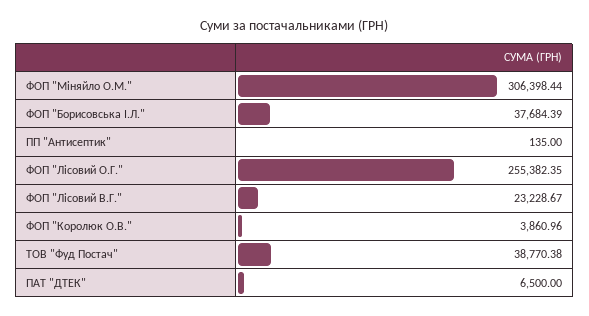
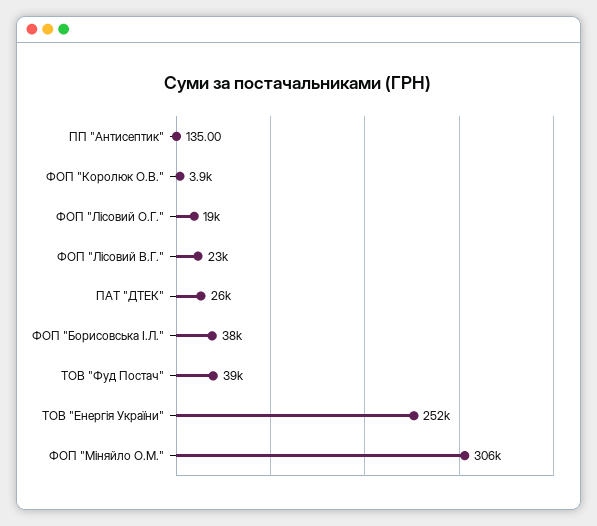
ФОП "Лісовий О.Г.": 255382.35 -> 19000
ПАТ "ДТЕК": 6500 -> 26000
ТОВ "Енергія України": none -> 252000

